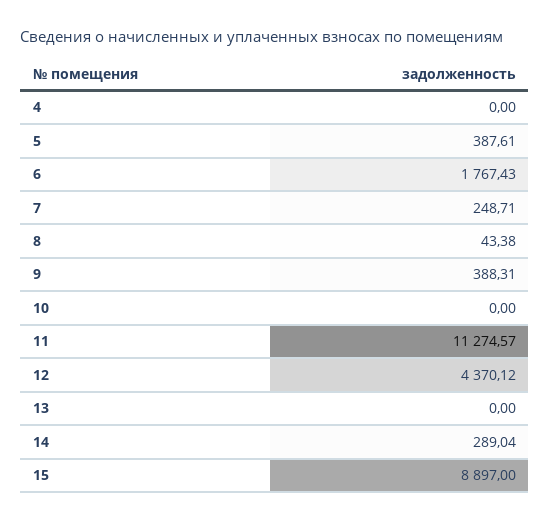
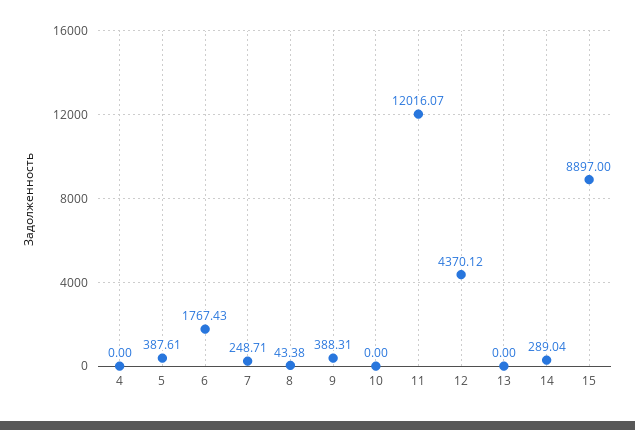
11: 11274.57 -> 12016.07

